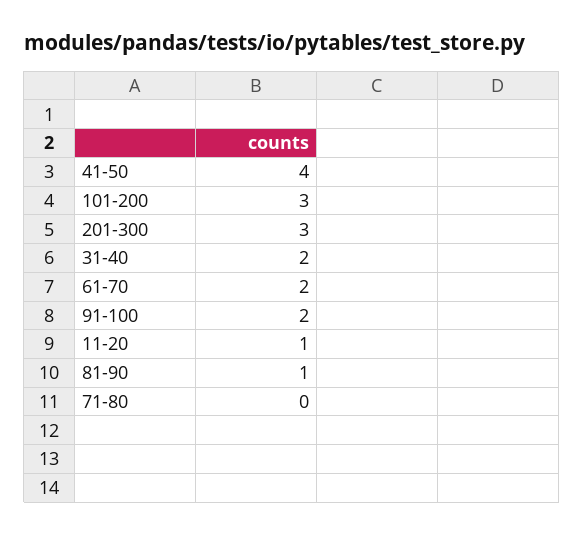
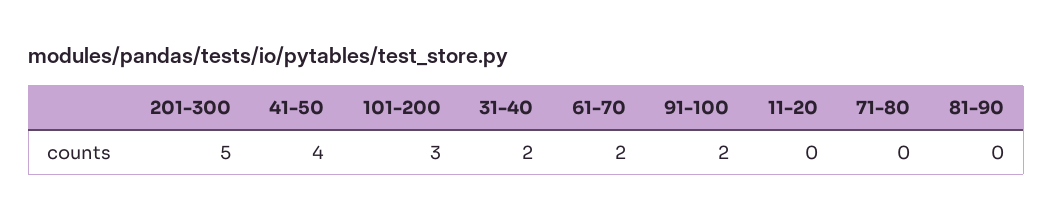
201-300: 3 -> 5
11-20: 1 -> 0
81-90: 1 -> 0

